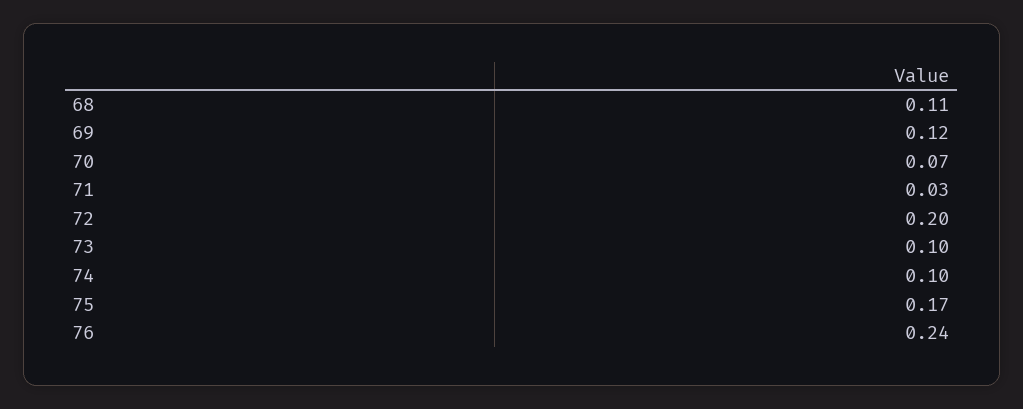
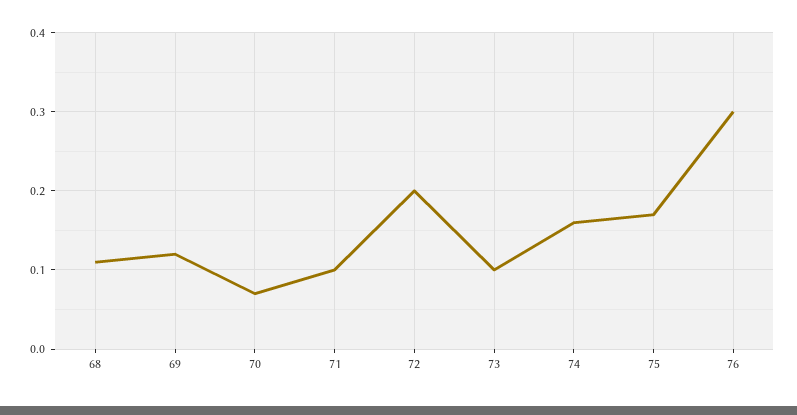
71: 0.03 -> 0.1
74: 0.1 -> 0.16
76: 0.24 -> 0.3

